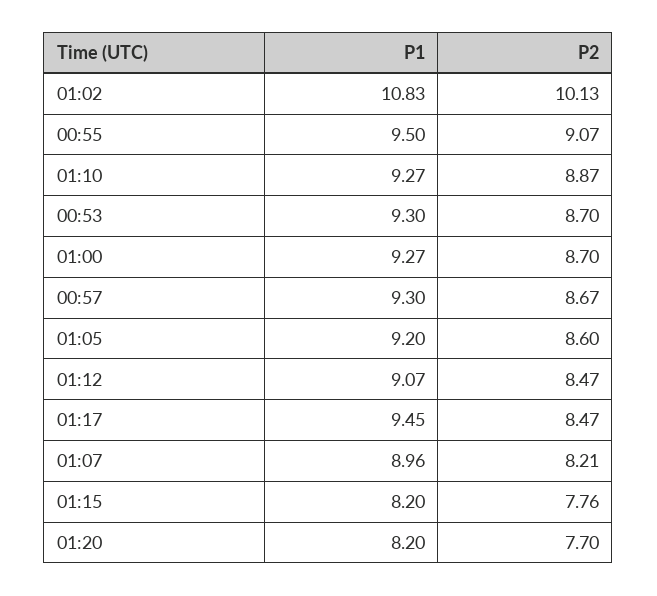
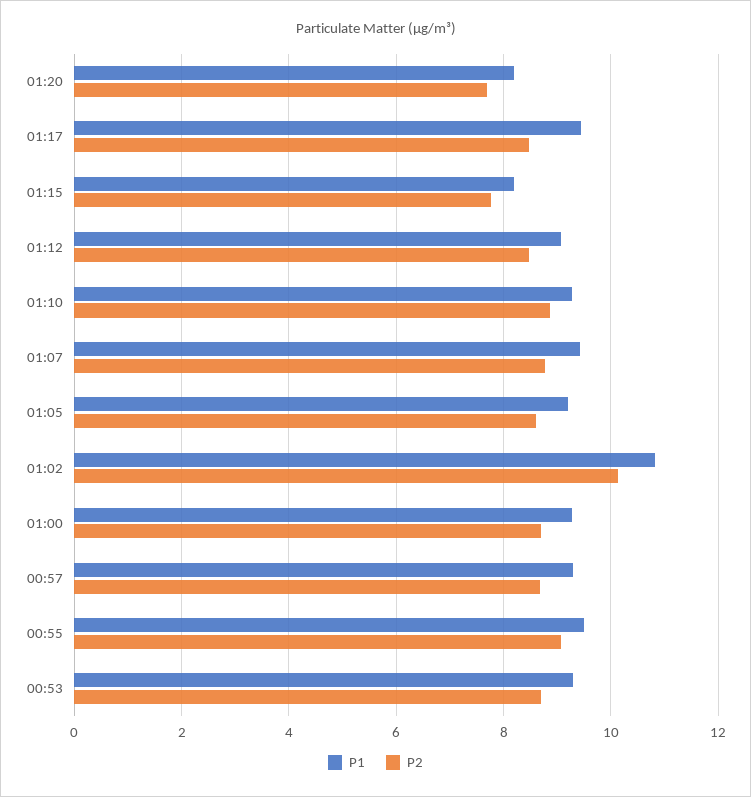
P1, 01:07: 8.96 -> 9.4
P2, 01:07: 8.21 -> 8.8

